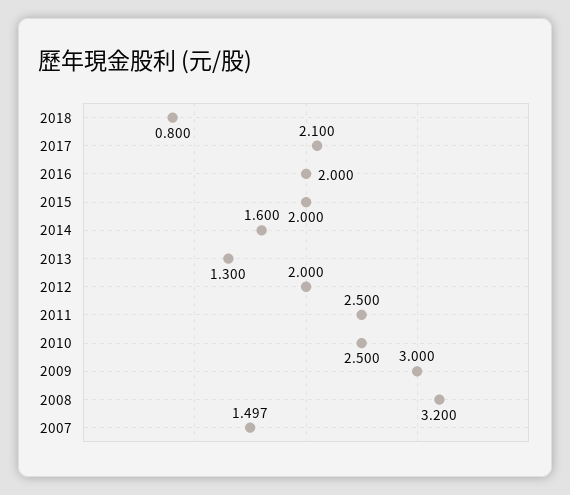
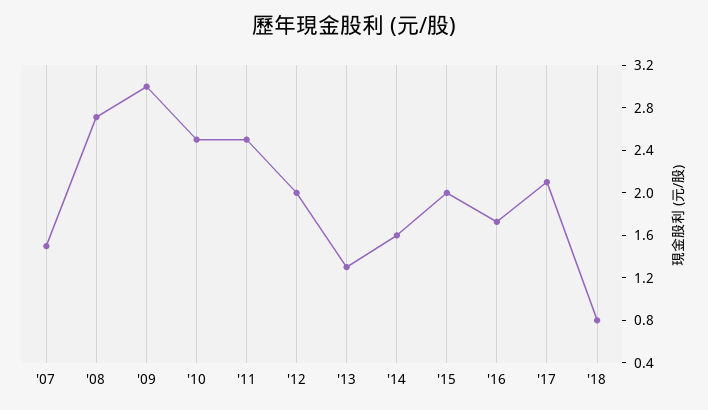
2016: 2 -> 1.7
2008: 3.2 -> 2.7

